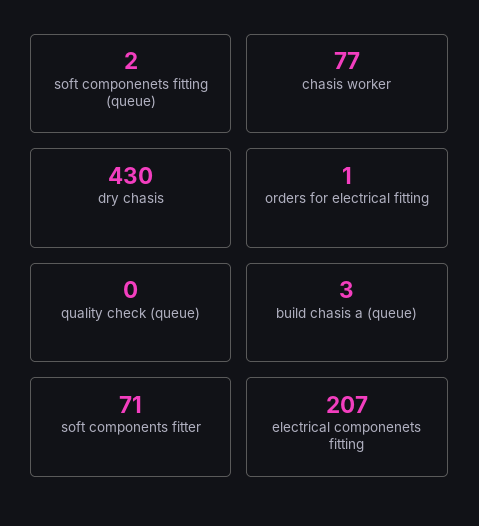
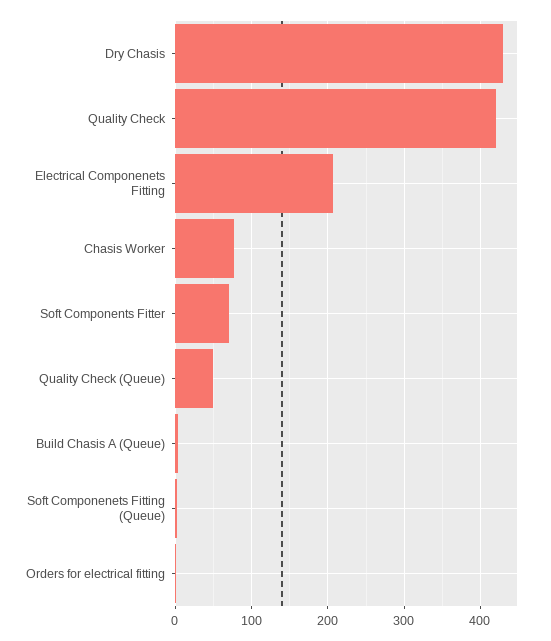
quality check (queue): 0 -> 50
Quality Check: none -> 420

